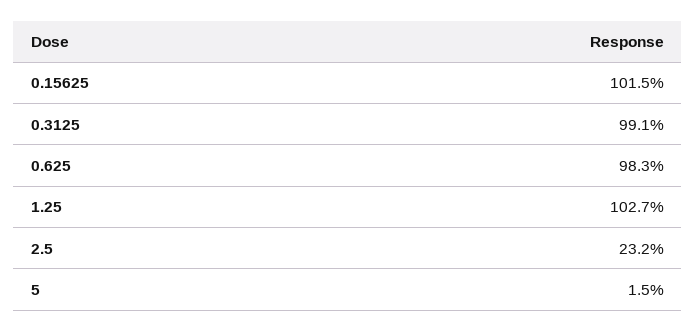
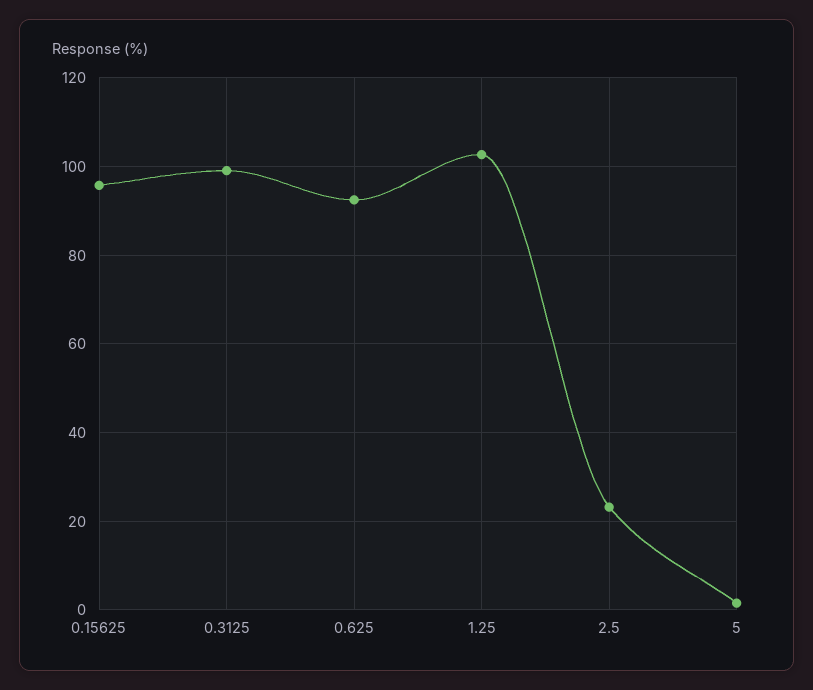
0.15625: 101.5 -> 96
0.625: 98.3 -> 92

